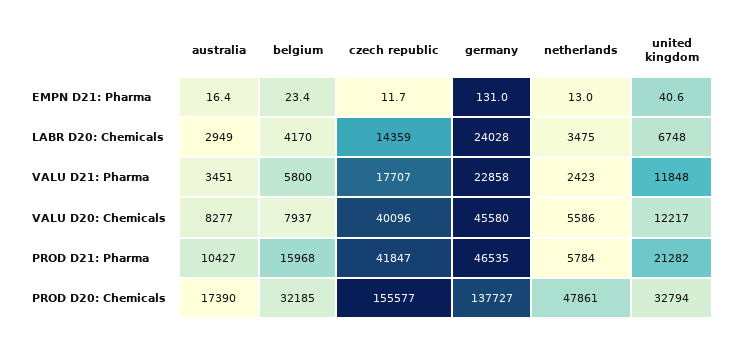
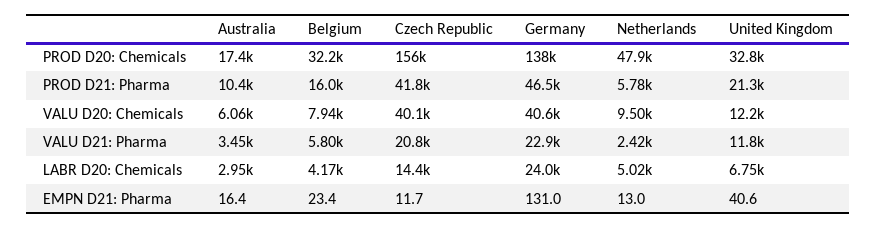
netherlands, LABR D20: Chemicals: 3475 -> 5020
czech republic, VALU D21: Pharma: 17707 -> 20800
australia, VALU D20: Chemicals: 8277 -> 6060
germany, VALU D20: Chemicals: 45580 -> 40600
netherlands, VALU D20: Chemicals: 5586 -> 9500

